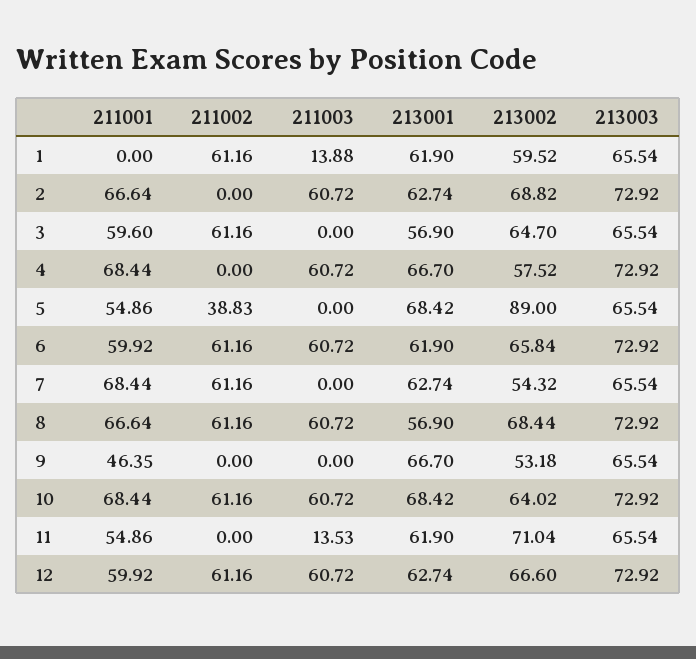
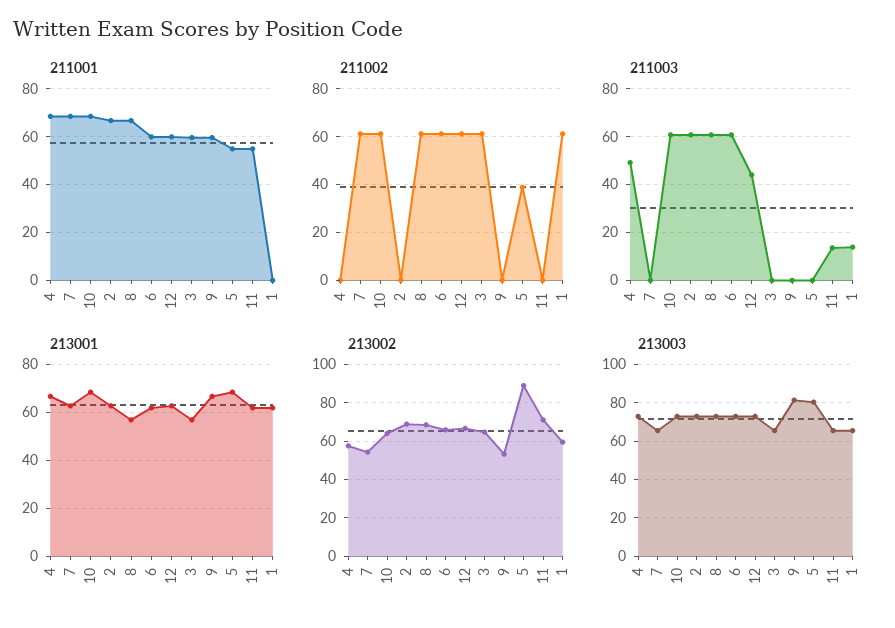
211003, 4: 60.72 -> 50
213003, 5: 65.54 -> 80
211001, 9: 46.35 -> 60
213003, 9: 65.54 -> 80
211003, 12: 60.72 -> 45

